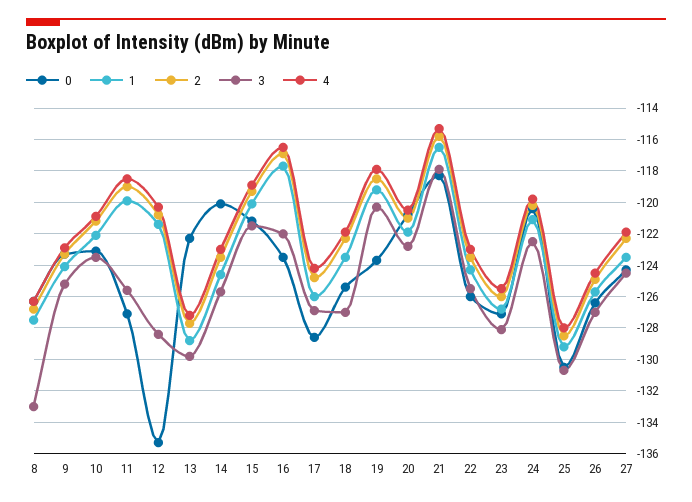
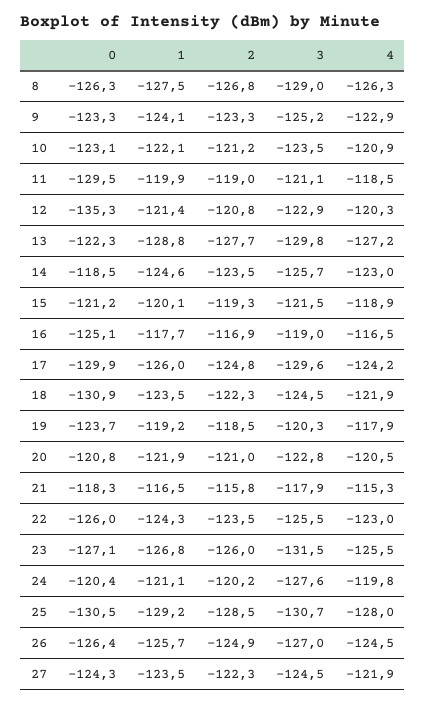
3, 8: -133 -> -129
0, 11: -127 -> -129.5
3, 11: -125.5 -> -121.1
3, 12: -128.5 -> -122.9
0, 14: -120 -> -118.5
0, 16: -123.5 -> -125.1
3, 16: -122 -> -119
0, 17: -128.5 -> -129.9
3, 17: -127 -> -129.6
0, 18: -125.5 -> -130.9
3, 18: -127 -> -124.5
3, 23: -128 -> -131.5
3, 24: -122.5 -> -127.6

